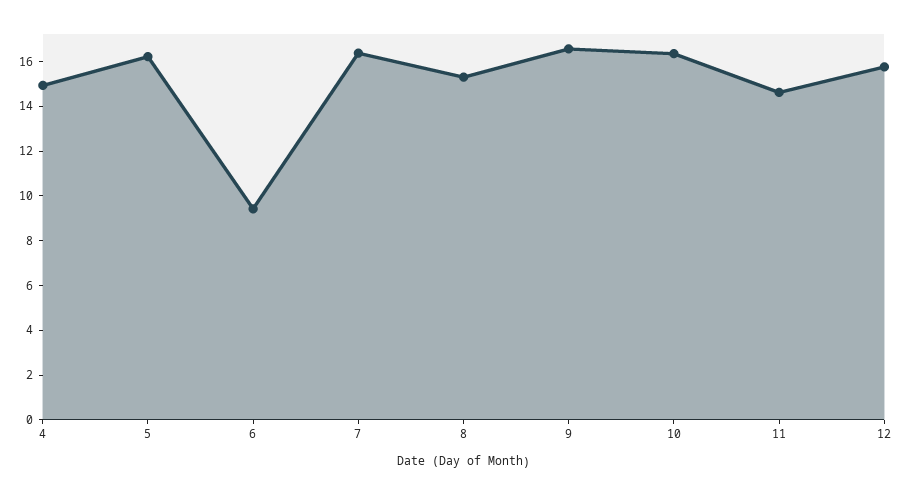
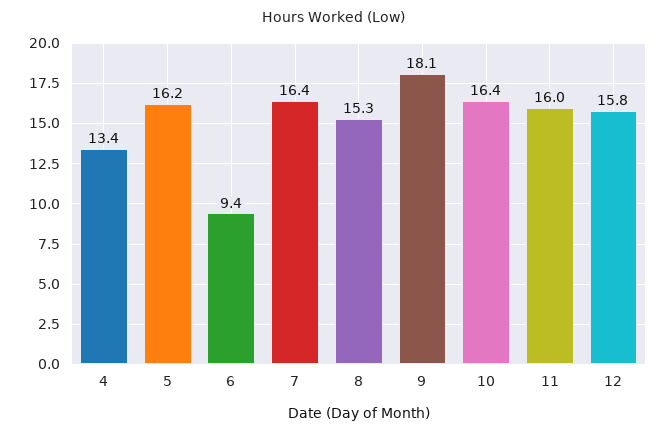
4: 15 -> 13.4
9: 16.5 -> 18.1
11: 14.5 -> 16

